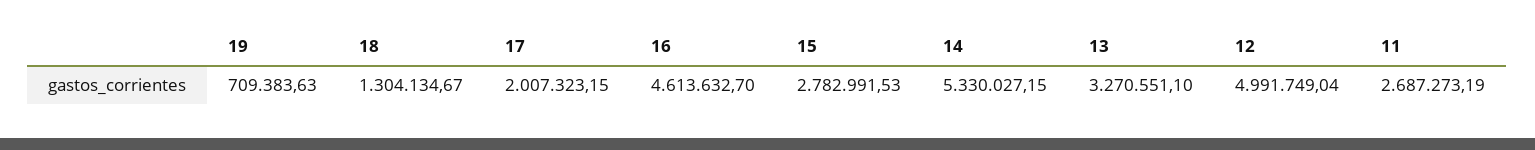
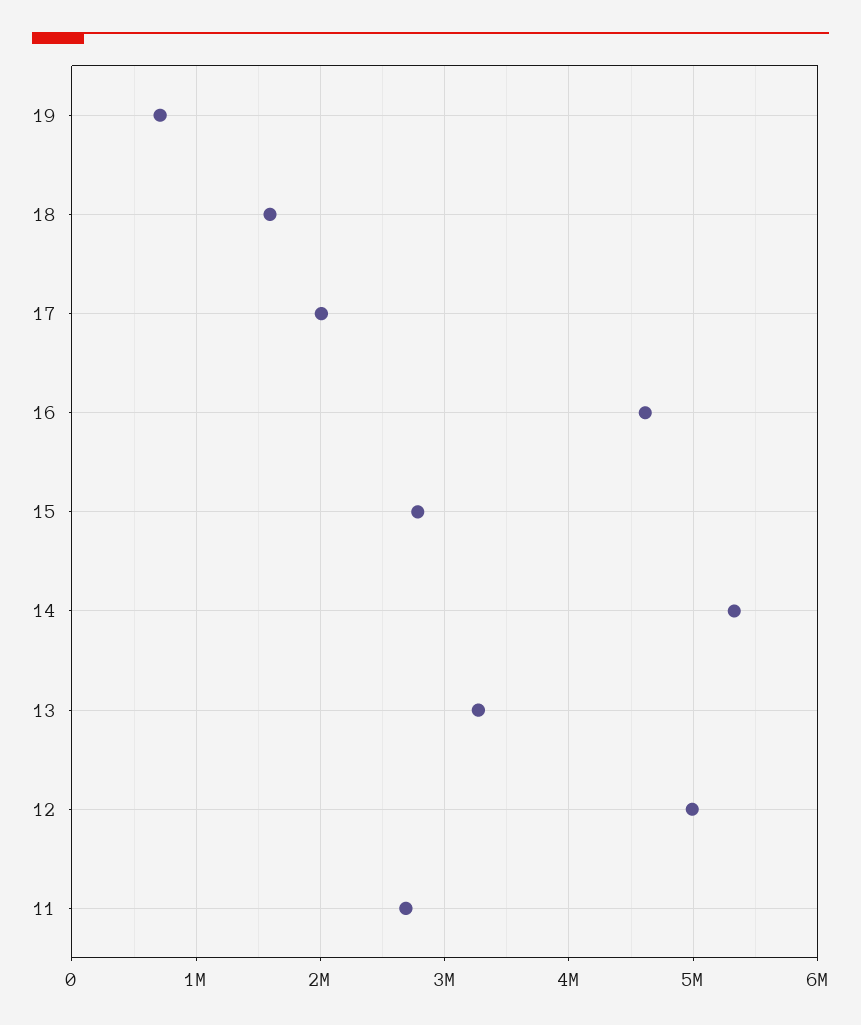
18: 1304134.67 -> 1600000

